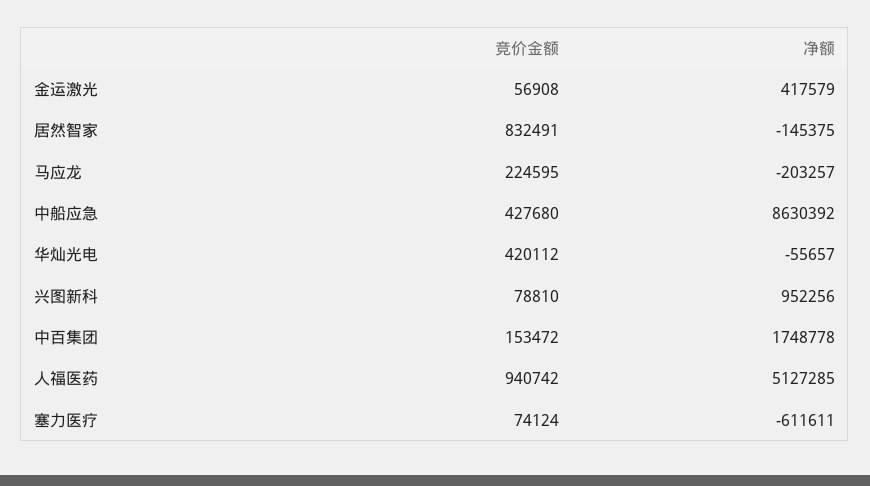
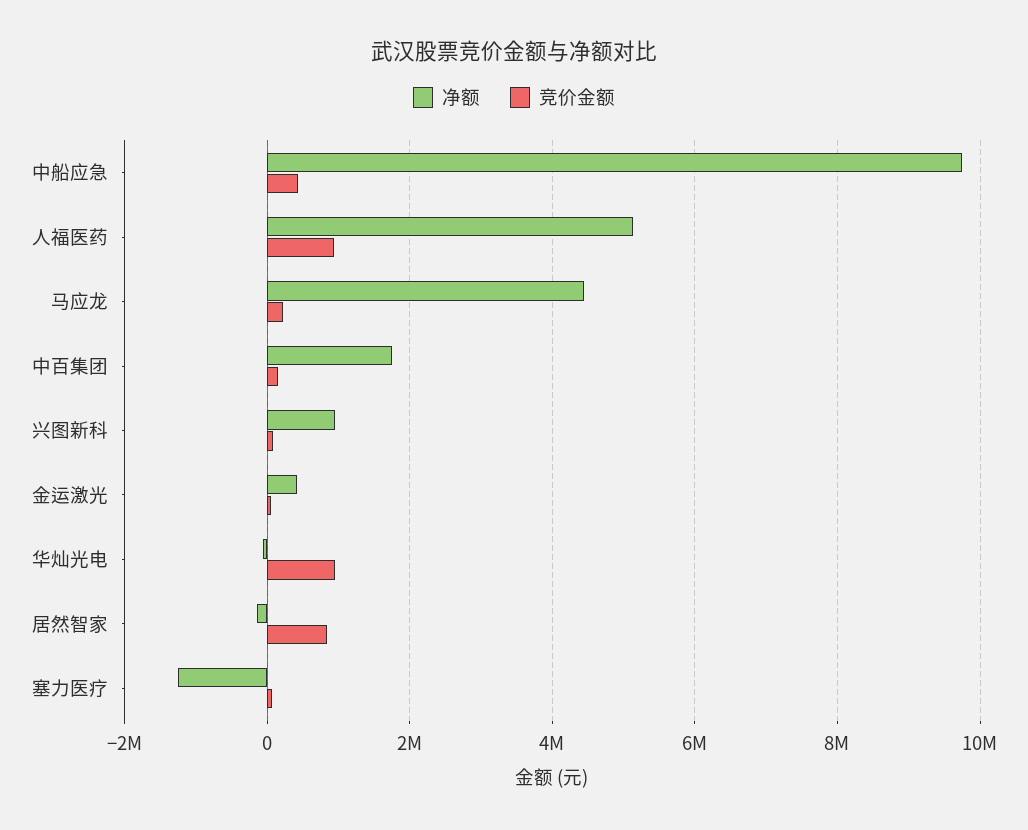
净额, 马应龙: -203257 -> 4400000
净额, 中船应急: 8630392 -> 9800000
竞价金额, 华灿光电: 420112 -> 1000000
净额, 塞力医疗: -611611 -> -1200000

